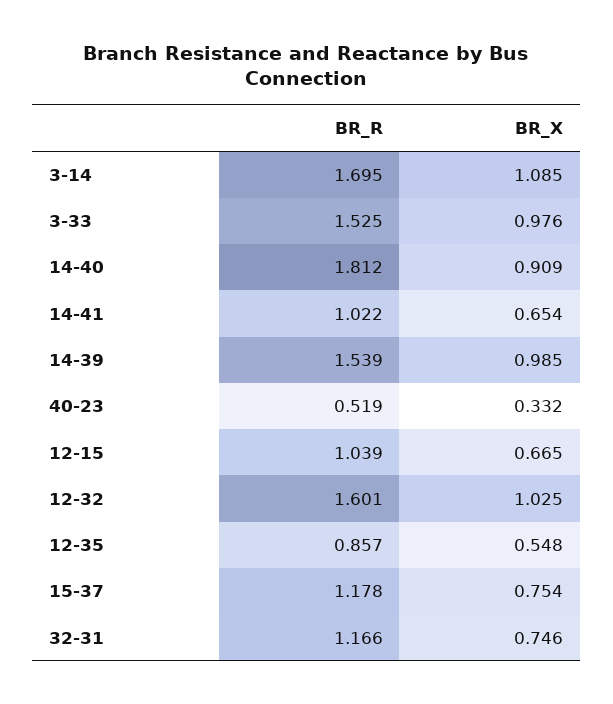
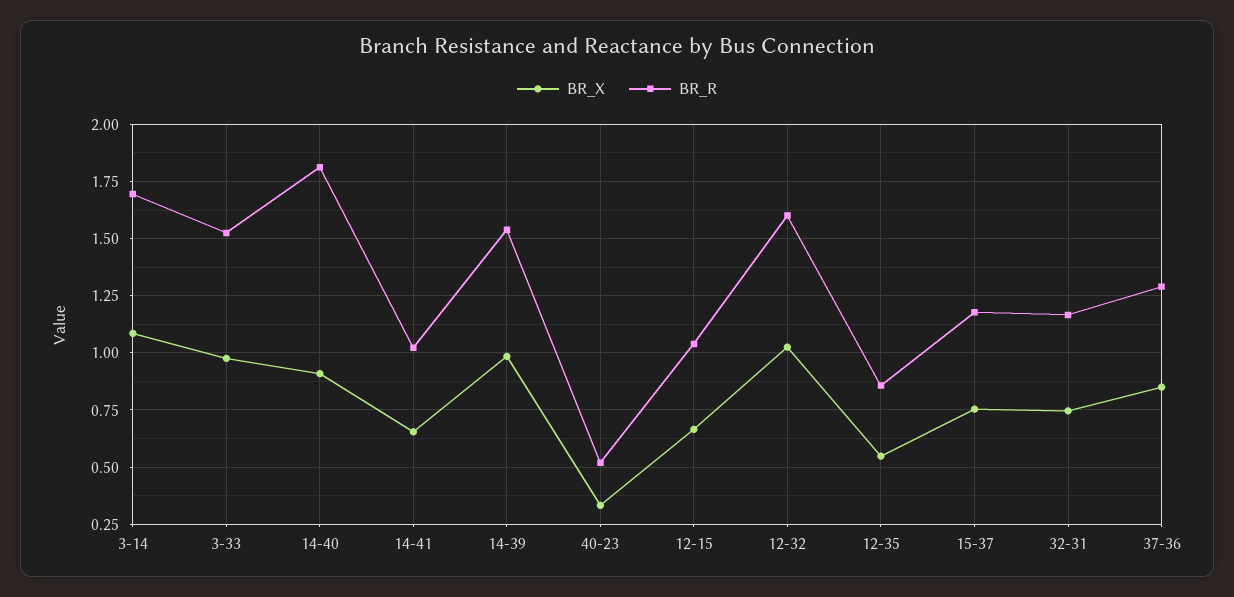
BR_X, 37-36: none -> 0.85
BR_R, 37-36: none -> 1.3

